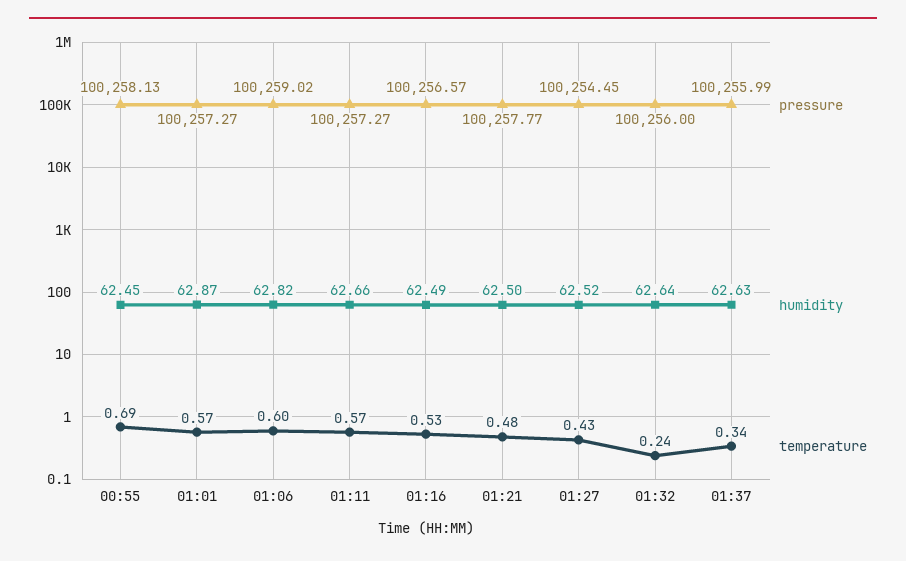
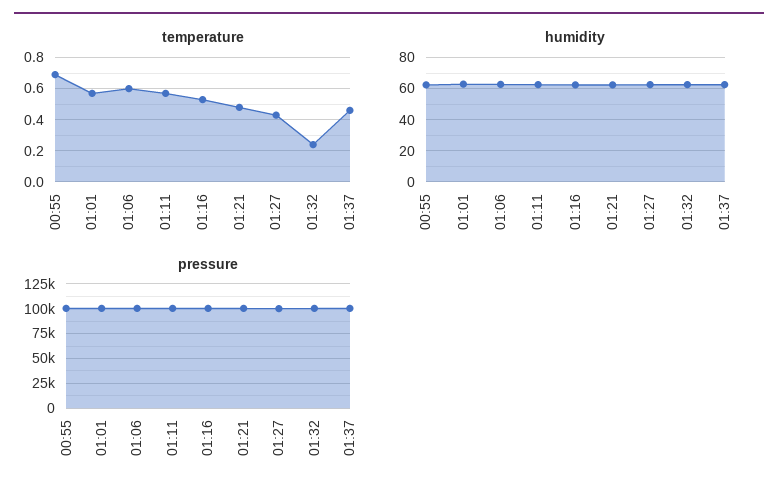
temperature, 01:37: 0.34 -> 0.45

